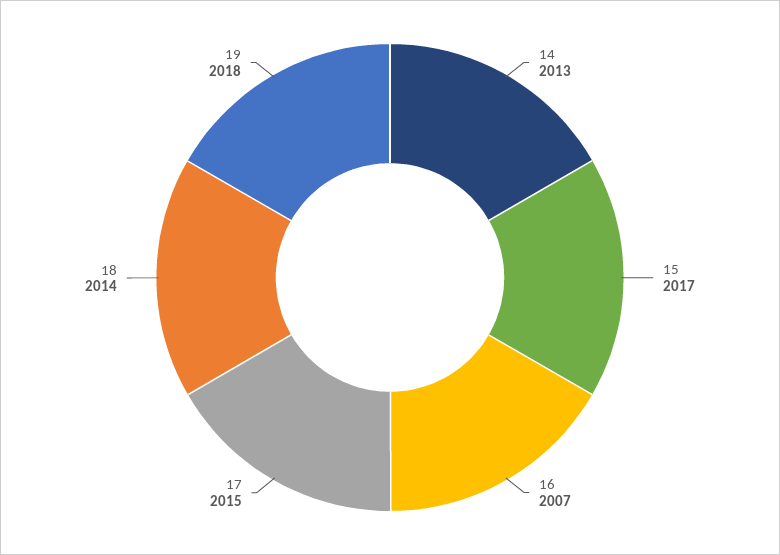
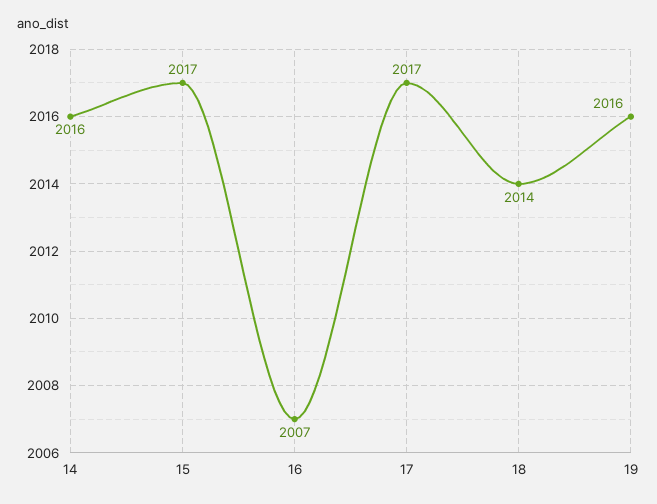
14: 2013 -> 2016
17: 2015 -> 2017
19: 2018 -> 2016

